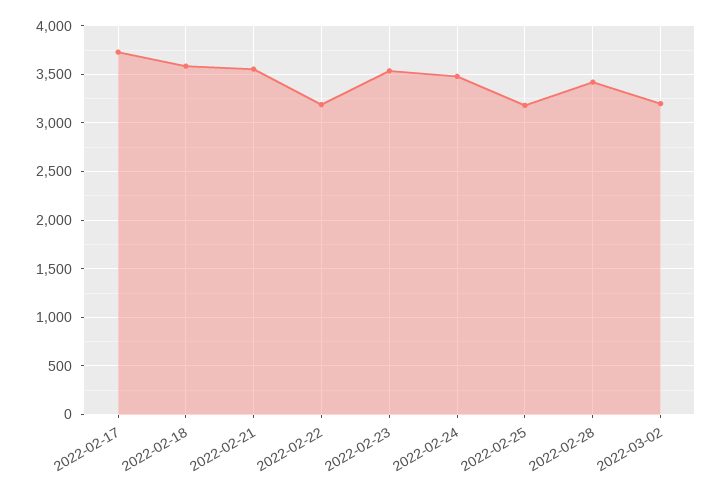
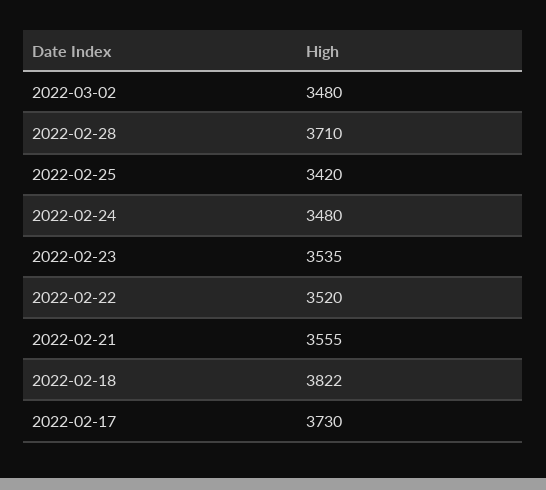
2022-02-18: 3600 -> 3822
2022-02-22: 3200 -> 3520
2022-02-25: 3200 -> 3420
2022-02-28: 3400 -> 3710
2022-03-02: 3200 -> 3480

